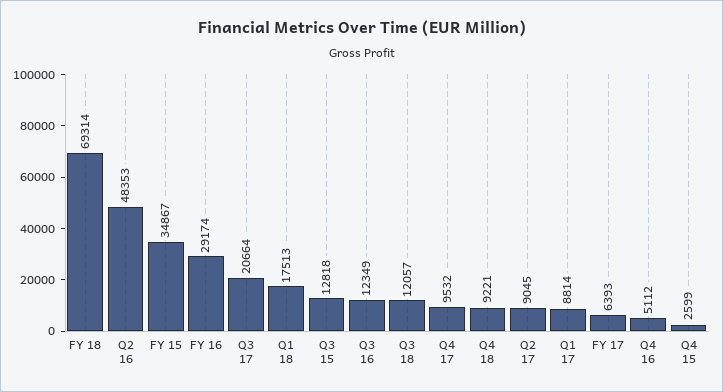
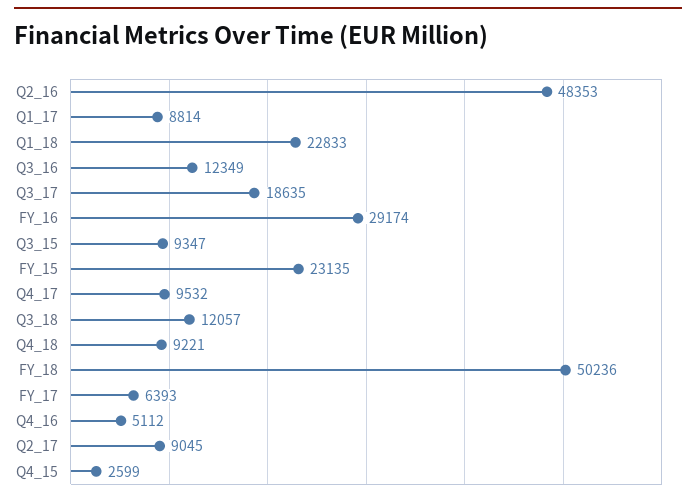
FY 18: 69314 -> 50236
FY 15: 34867 -> 23135
Q3 17: 20664 -> 18635
Q1 18: 17513 -> 22833
Q3 15: 12818 -> 9347

